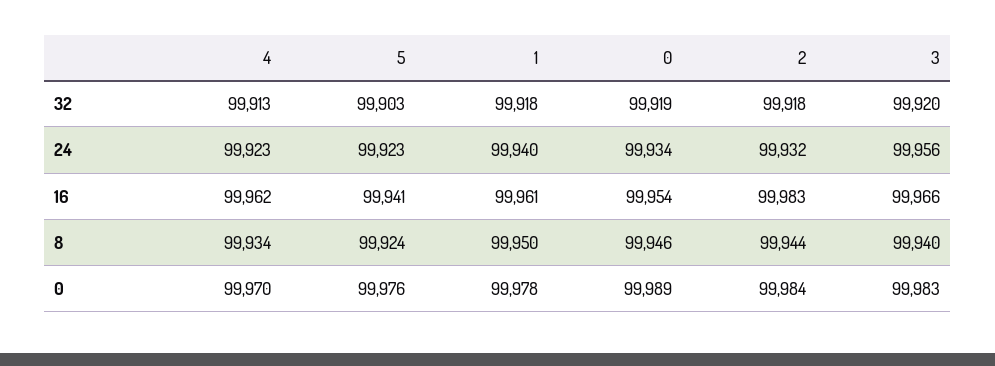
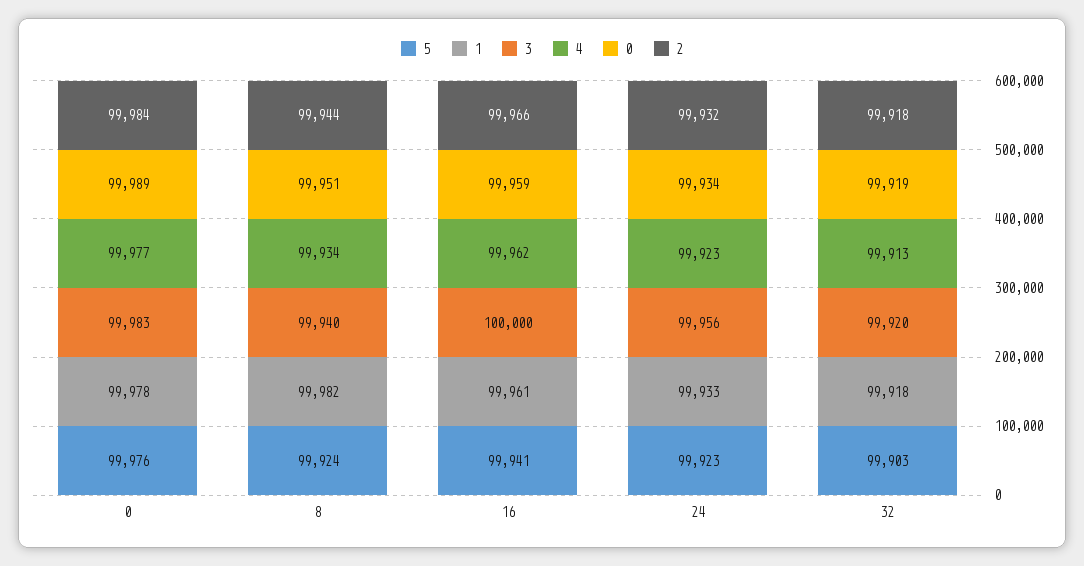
1, 24: 99940 -> 99933
0, 16: 99954 -> 99959
2, 16: 99983 -> 99966
3, 16: 99966 -> 100000
1, 8: 99950 -> 99982
0, 8: 99946 -> 99951
4, 0: 99970 -> 99977

